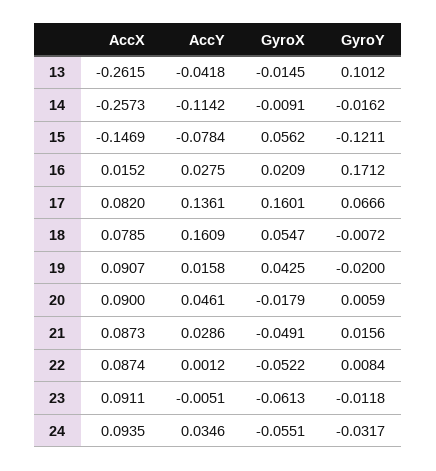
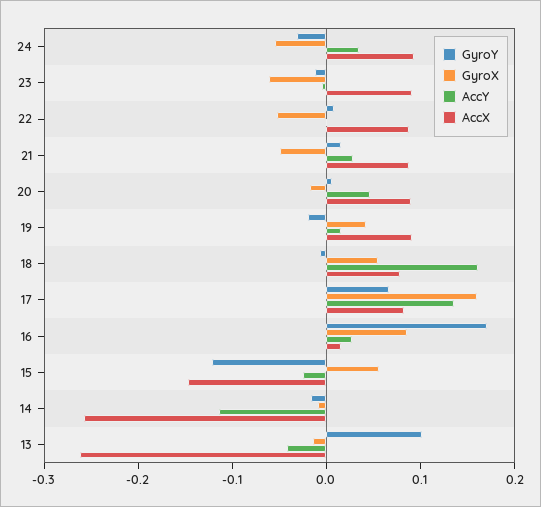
AccY, 15: -0.0784 -> -0.02
GyroX, 16: 0.0209 -> 0.08

